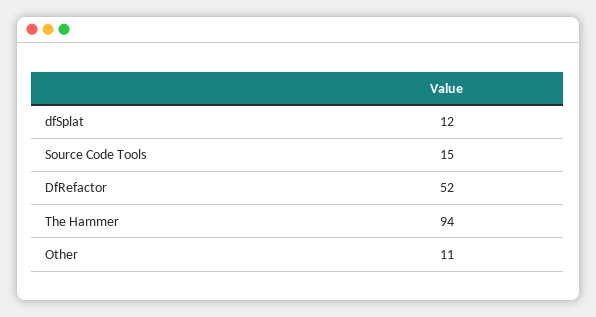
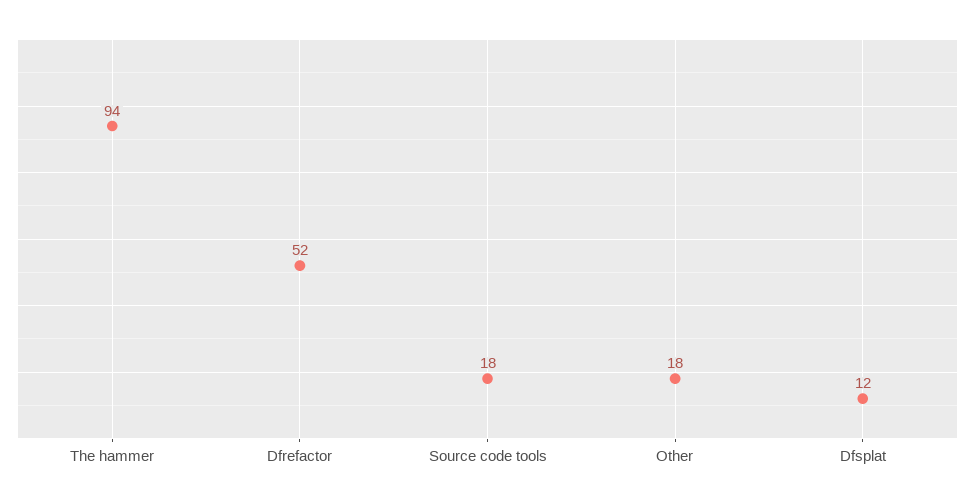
Source Code Tools: 15 -> 18
Other: 11 -> 18

